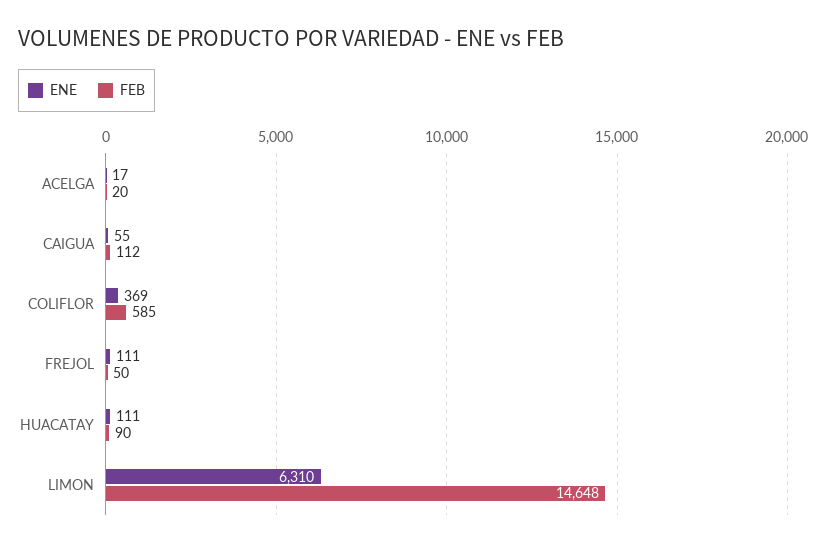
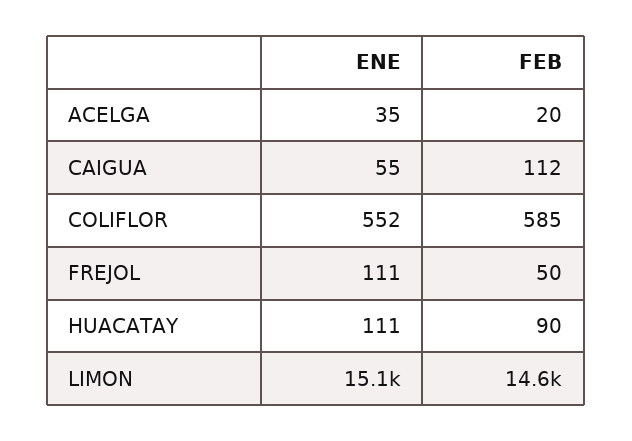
ENE, ACELGA: 17 -> 35
ENE, COLIFLOR: 369 -> 552
ENE, LIMON: 6310 -> 15100

